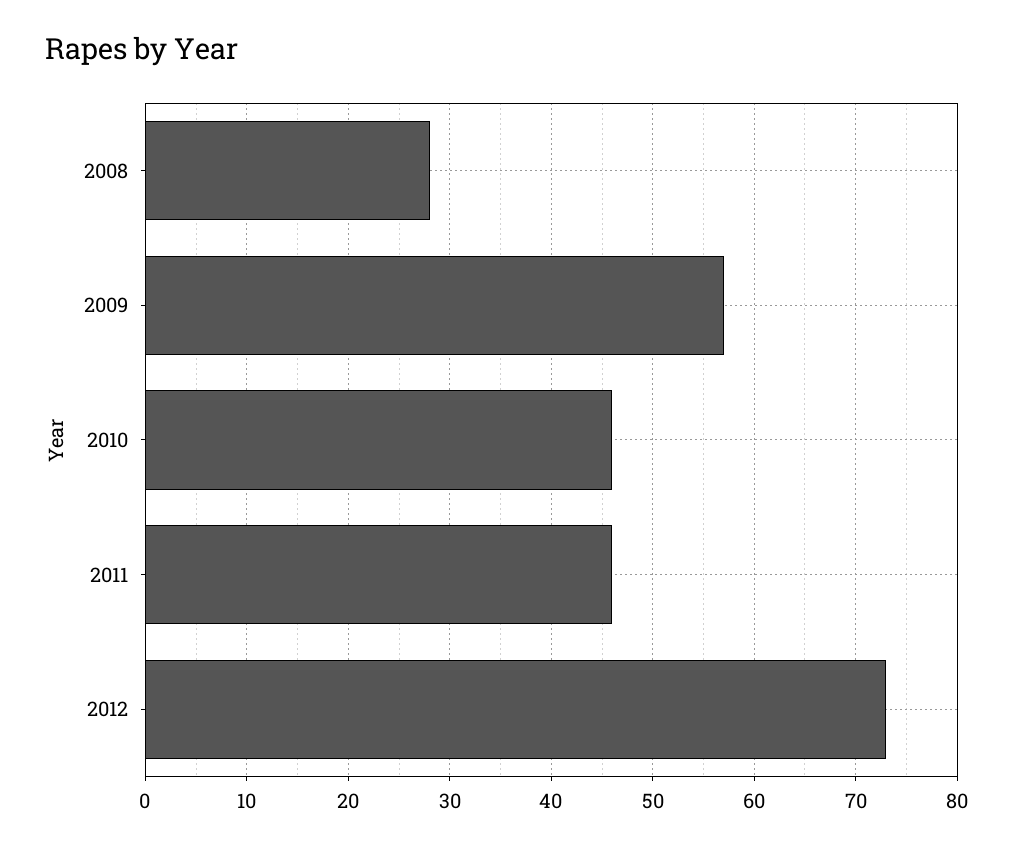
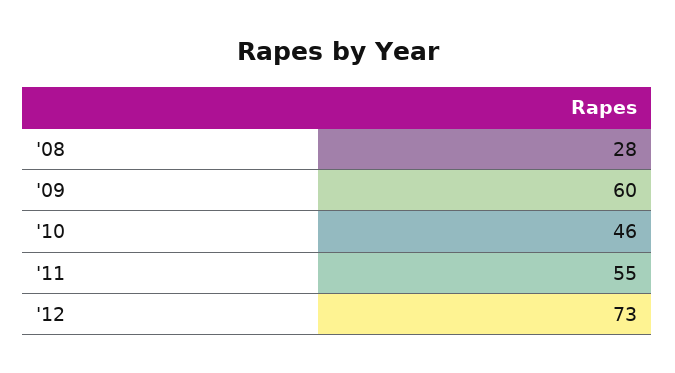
2009: 57 -> 60
2011: 46 -> 55

